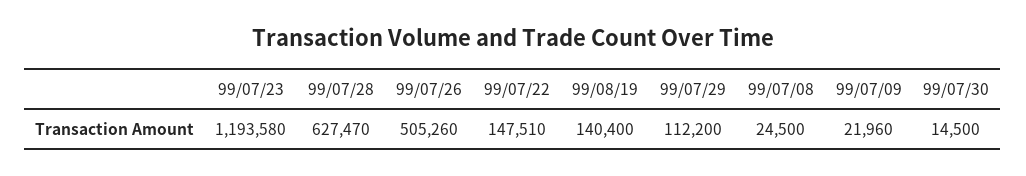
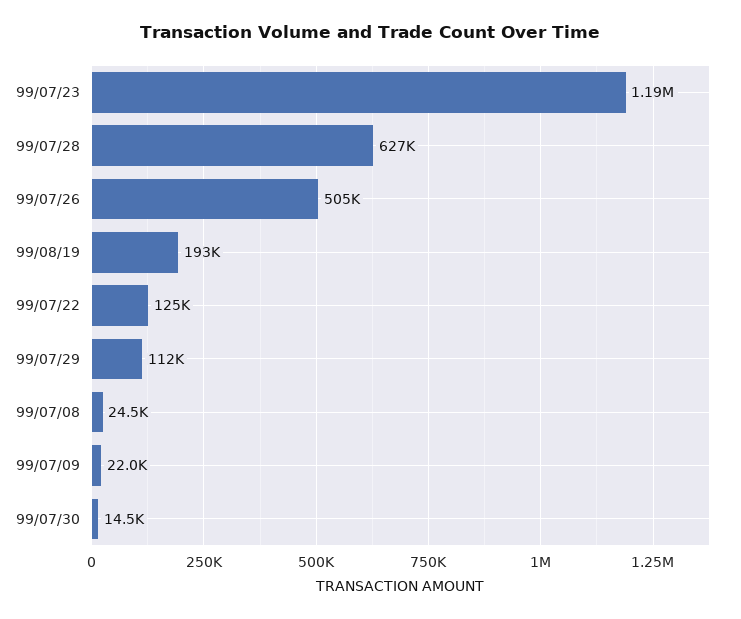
99/07/22: 147510 -> 125000
99/08/19: 140400 -> 193000

